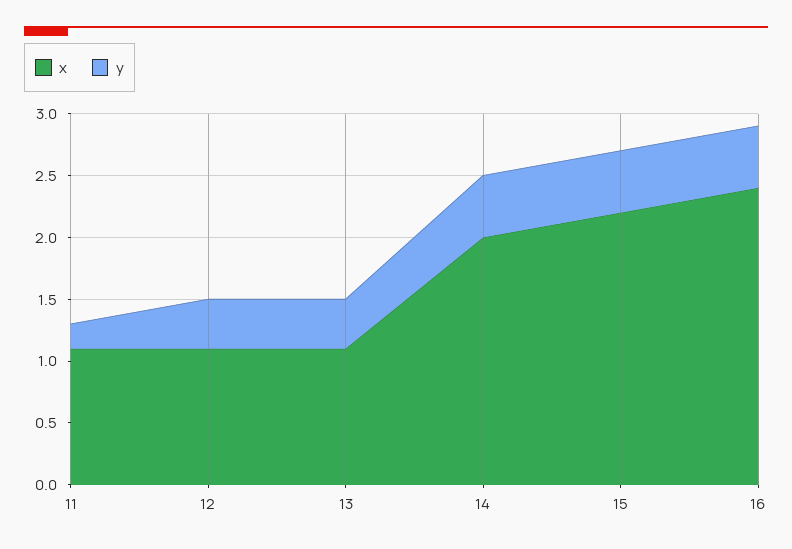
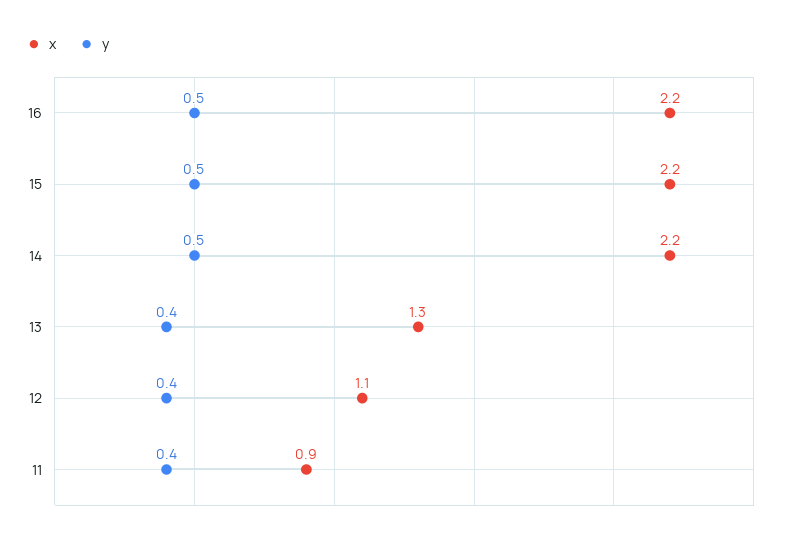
x, 11: 1.1 -> 0.9
y, 11: 0.2 -> 0.4
x, 13: 1.1 -> 1.3
x, 14: 2 -> 2.2
x, 16: 2.4 -> 2.2

